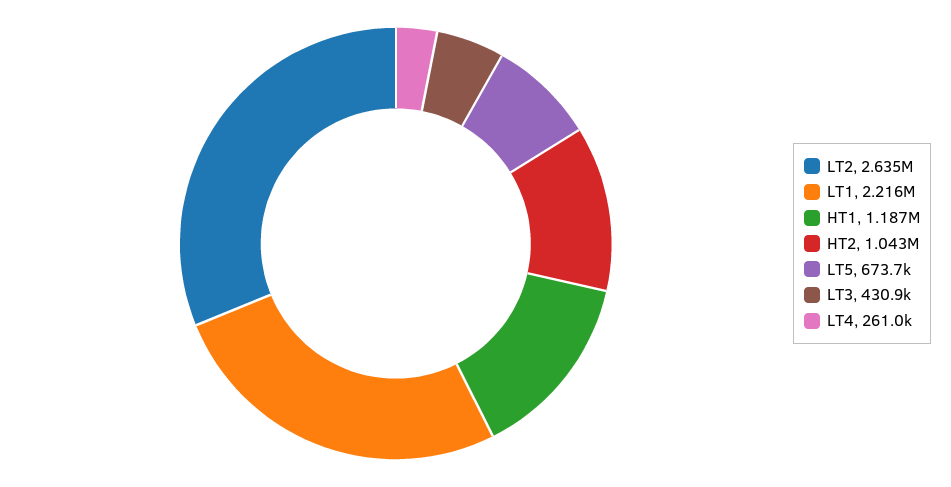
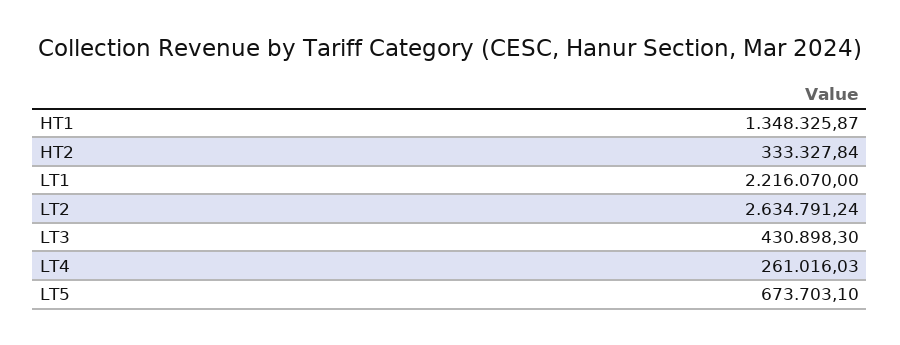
HT1: 1187000 -> 1348325.87
HT2: 1043000 -> 333327.84

